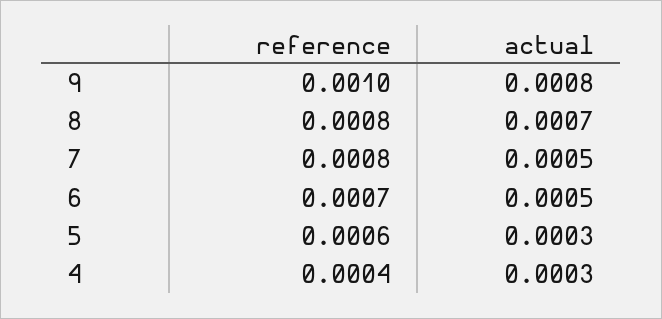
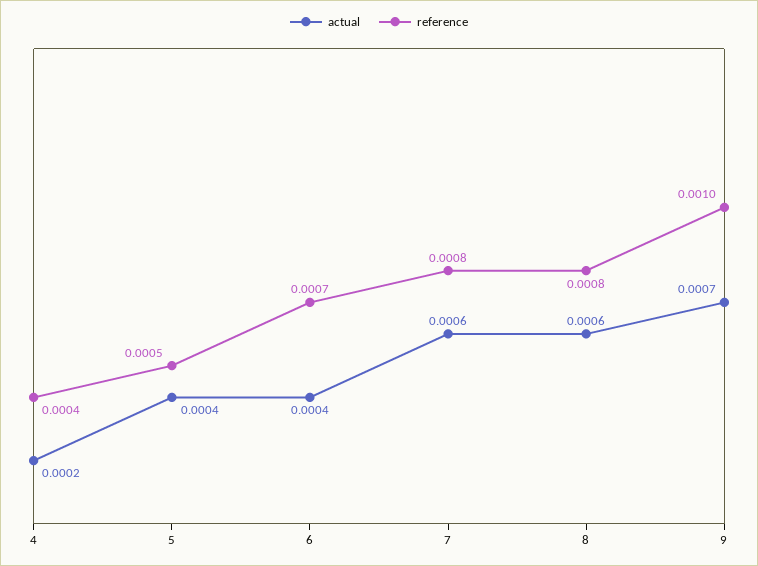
actual, 9: 0.0008 -> 0.0007
actual, 8: 0.0007 -> 0.0006
actual, 7: 0.0005 -> 0.0006
actual, 6: 0.0005 -> 0.0004
reference, 5: 0.0006 -> 0.0005
actual, 5: 0.0003 -> 0.0004
actual, 4: 0.0003 -> 0.0002

